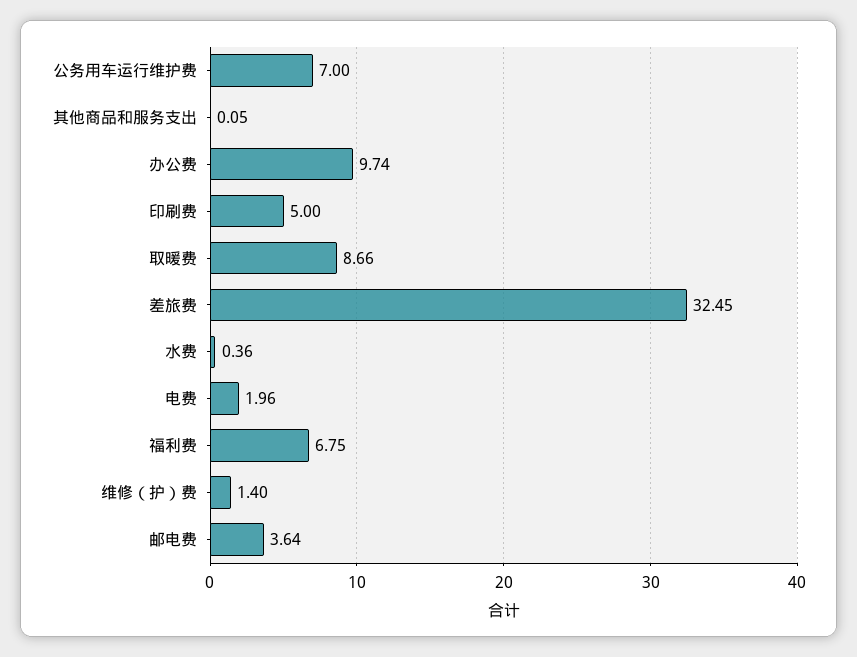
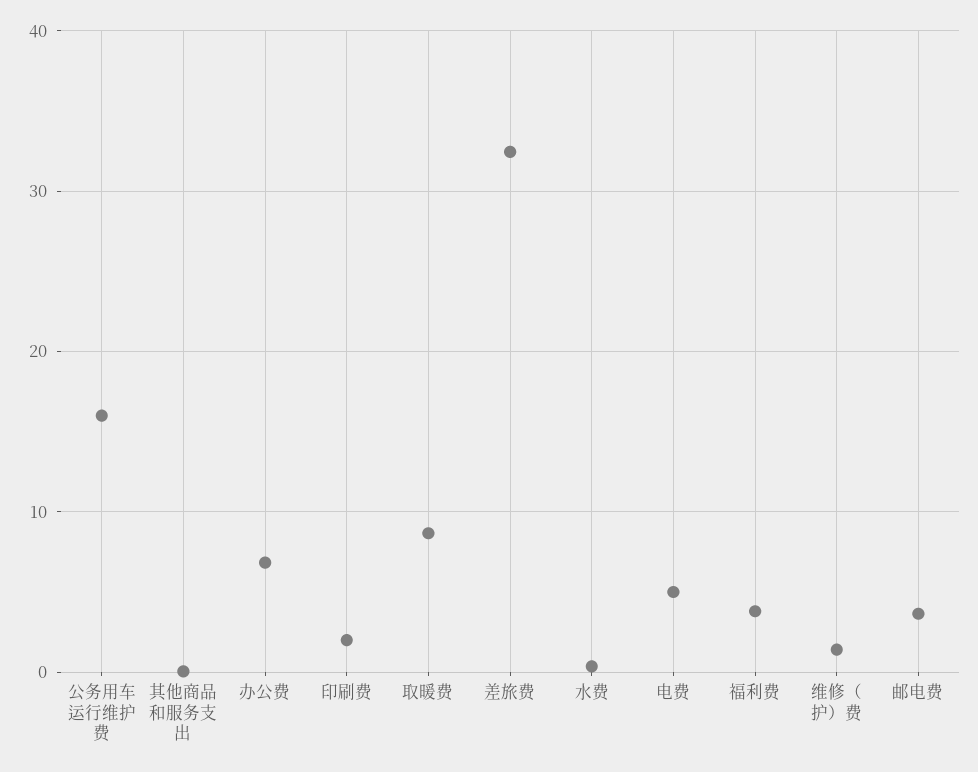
公务用车运行维护费: 7 -> 16
办公费: 9.74 -> 7
印刷费: 5 -> 2
电费: 1.96 -> 5
福利费: 6.75 -> 4

